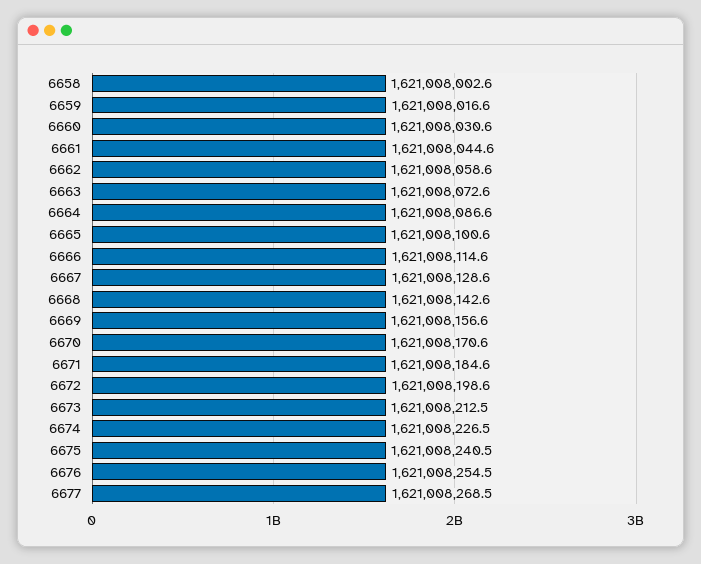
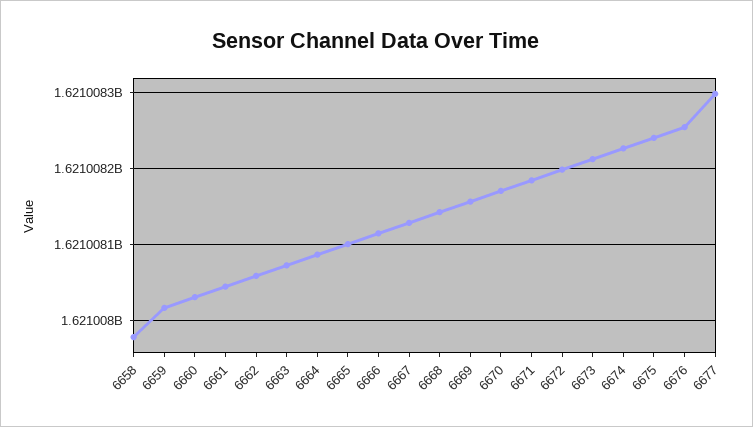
6658: 1621008002.6 -> 1621007980
6677: 1621008268.5 -> 1621008300

